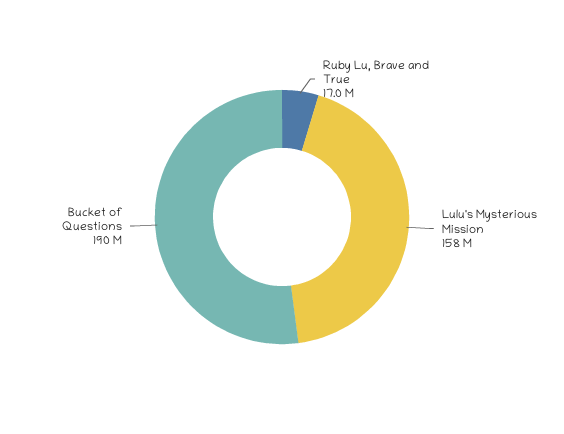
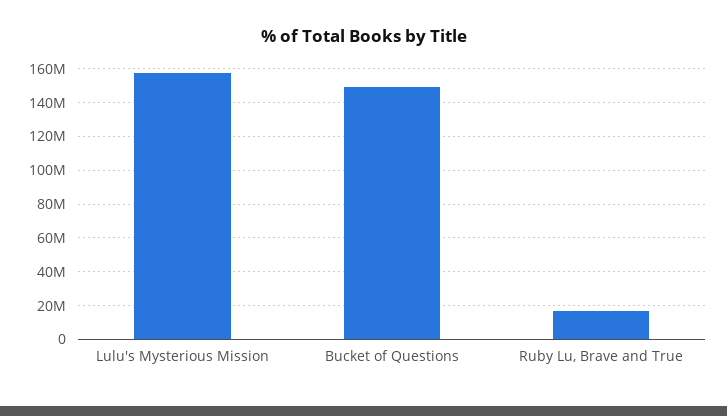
Bucket of Questions: 190000000 -> 150000000

